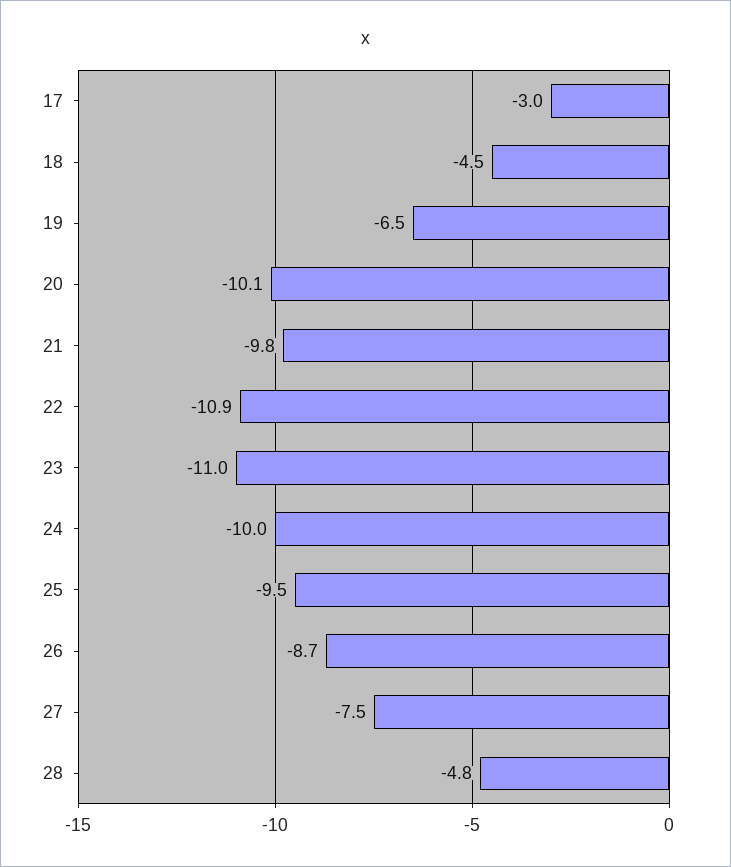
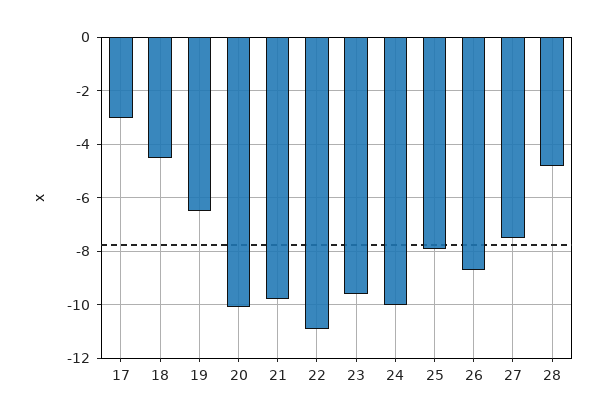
23: -11 -> -9.5
25: -9.5 -> -8

